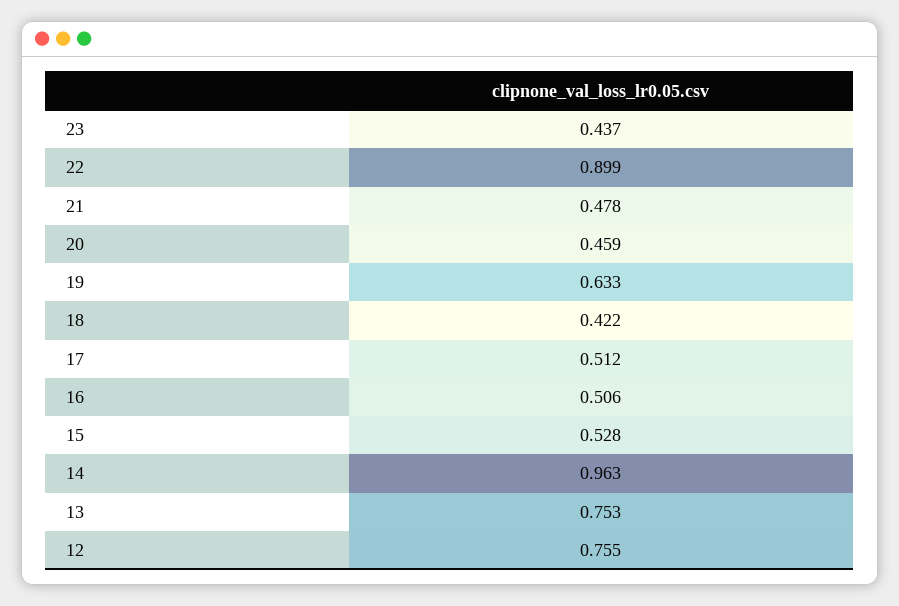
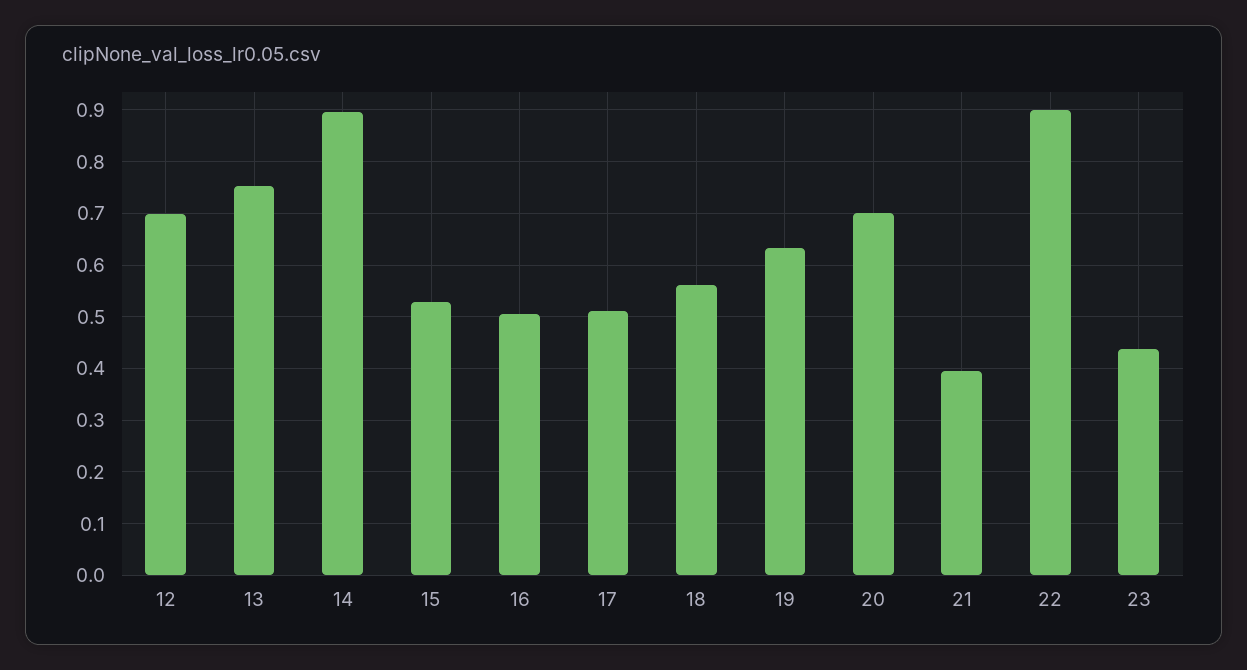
21: 0.478 -> 0.4
20: 0.459 -> 0.7
18: 0.422 -> 0.56
14: 0.963 -> 0.9
12: 0.755 -> 0.7

